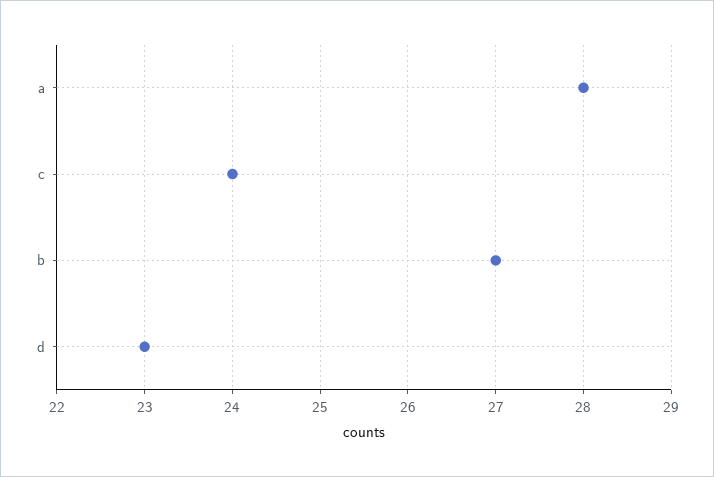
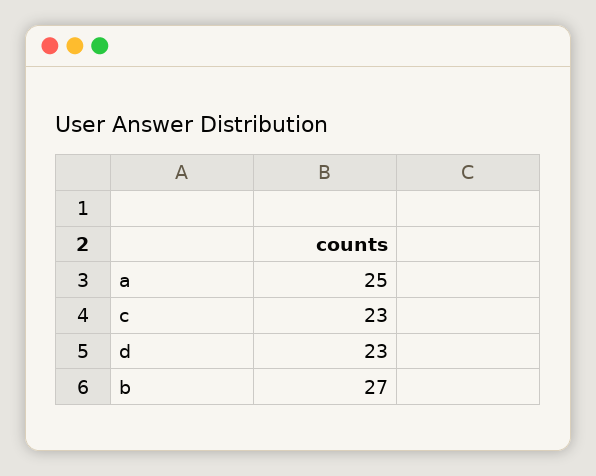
a: 28 -> 25
c: 24 -> 23

